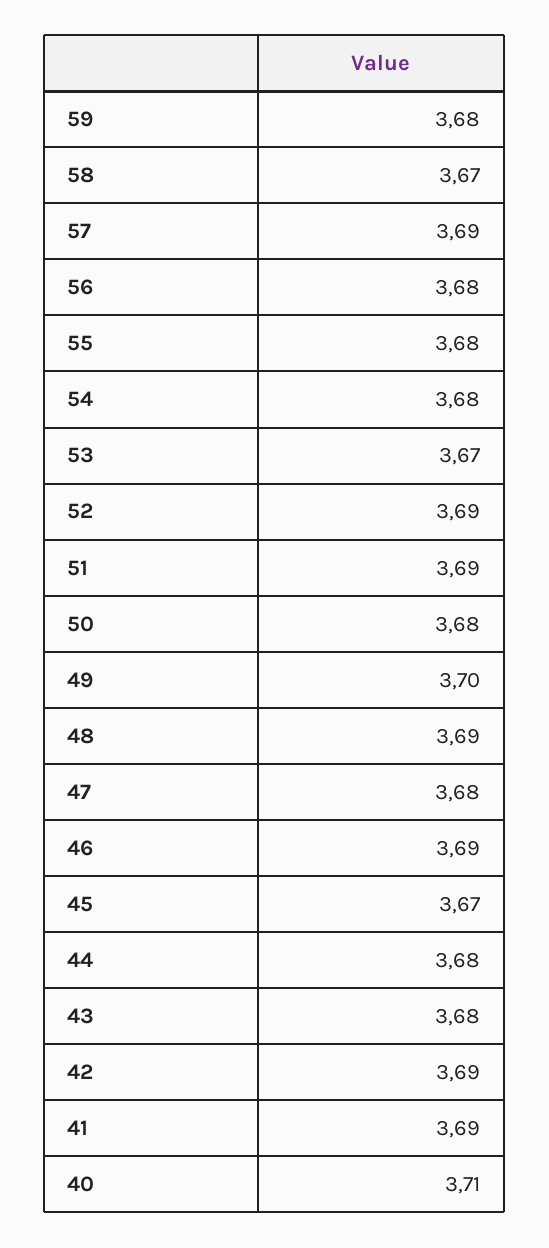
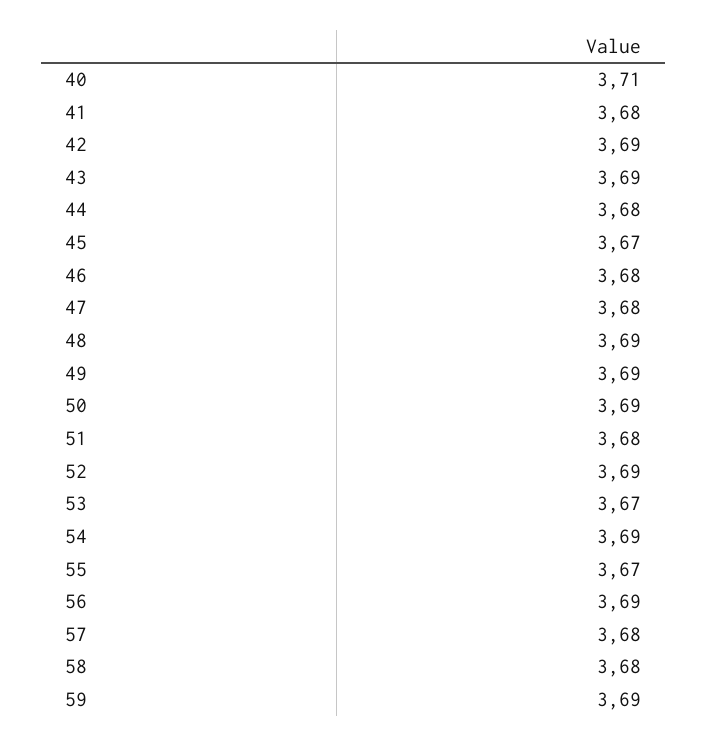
59: 3.68 -> 3.69
58: 3.67 -> 3.68
57: 3.69 -> 3.68
56: 3.68 -> 3.69
55: 3.68 -> 3.67
54: 3.68 -> 3.69
51: 3.69 -> 3.68
50: 3.68 -> 3.69
49: 3.7 -> 3.69
46: 3.69 -> 3.68
43: 3.68 -> 3.69
41: 3.69 -> 3.68

